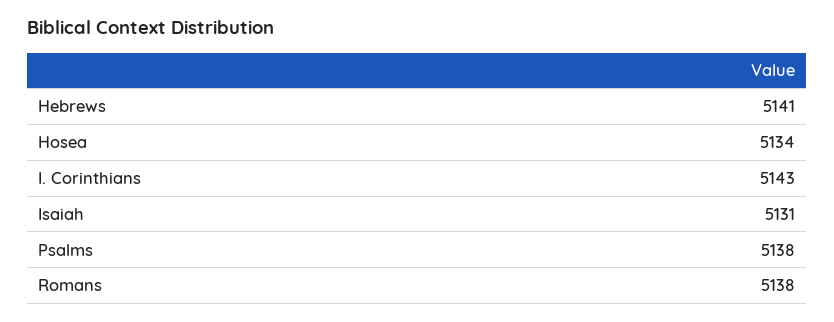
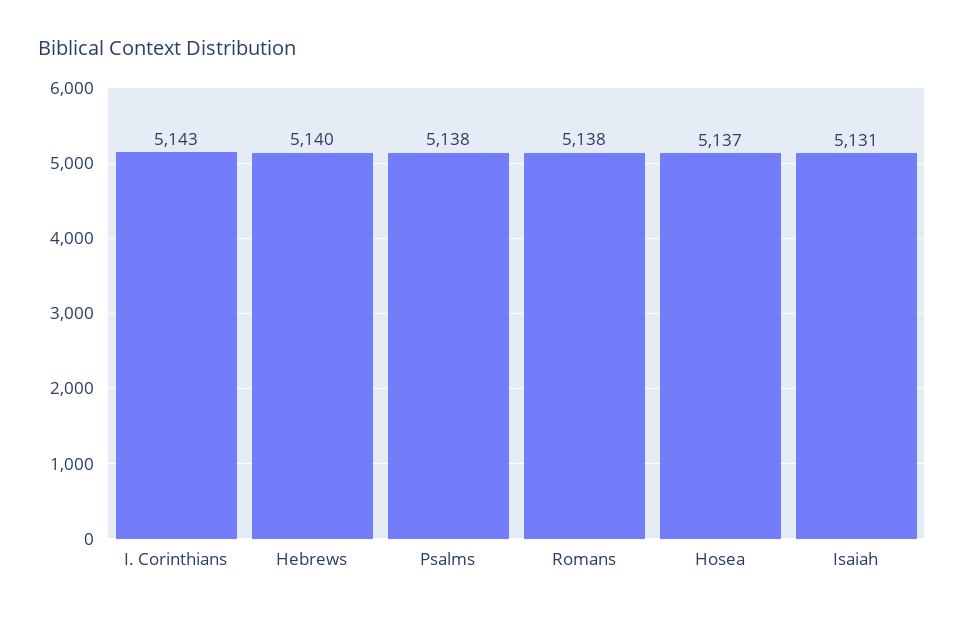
Hebrews: 5141 -> 5140
Hosea: 5134 -> 5137

